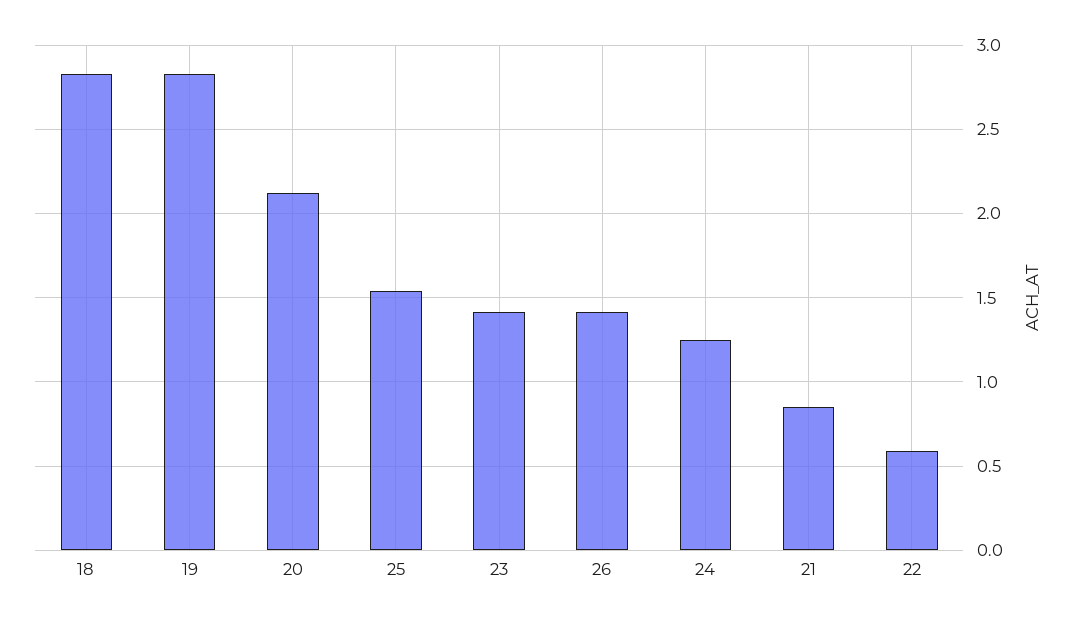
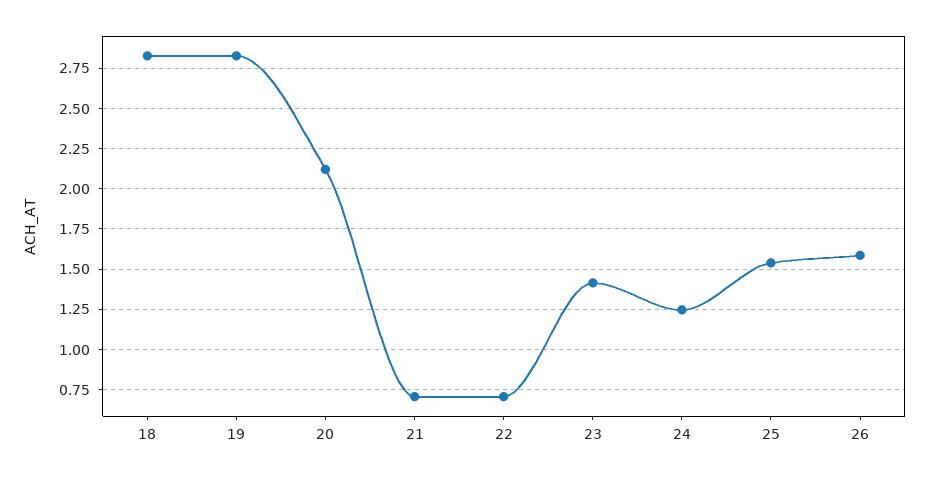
26: 1.4 -> 1.6
21: 0.85 -> 0.7
22: 0.6 -> 0.7

